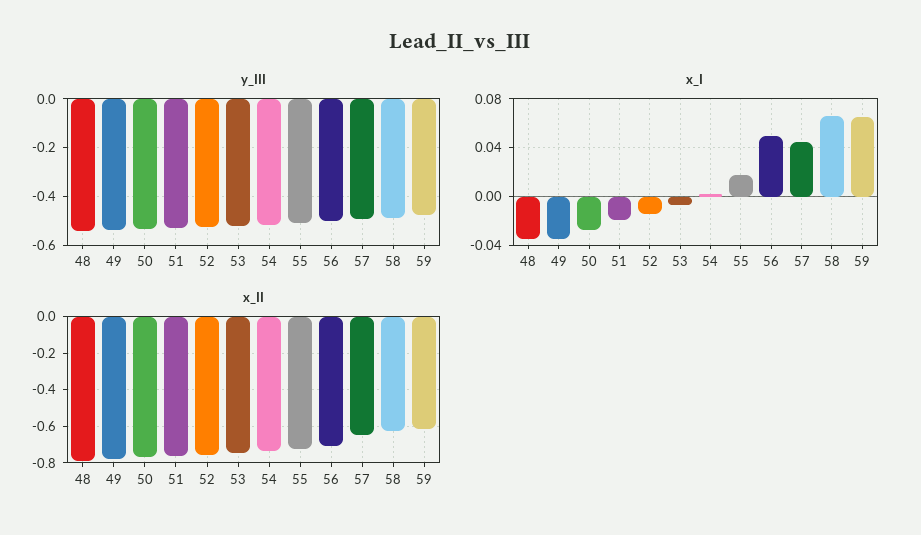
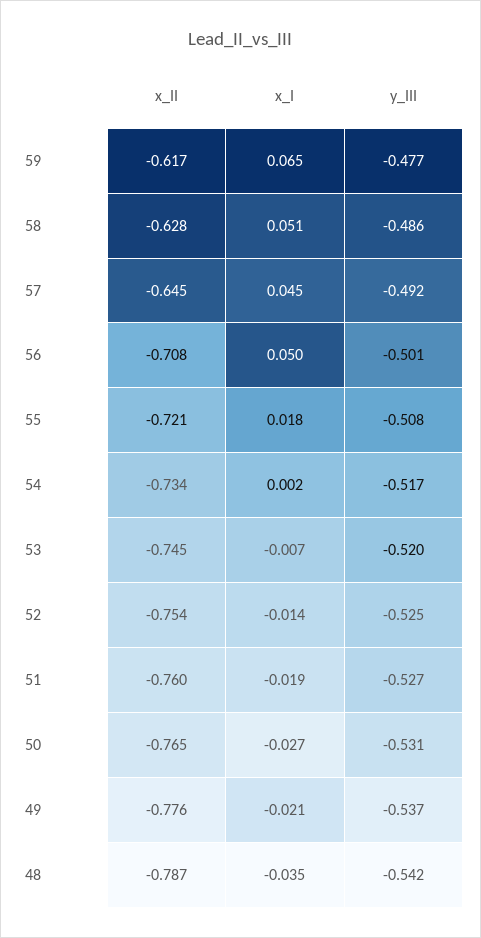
x_I, 49: -0.035 -> -0.021
x_I, 58: 0.065 -> 0.051

